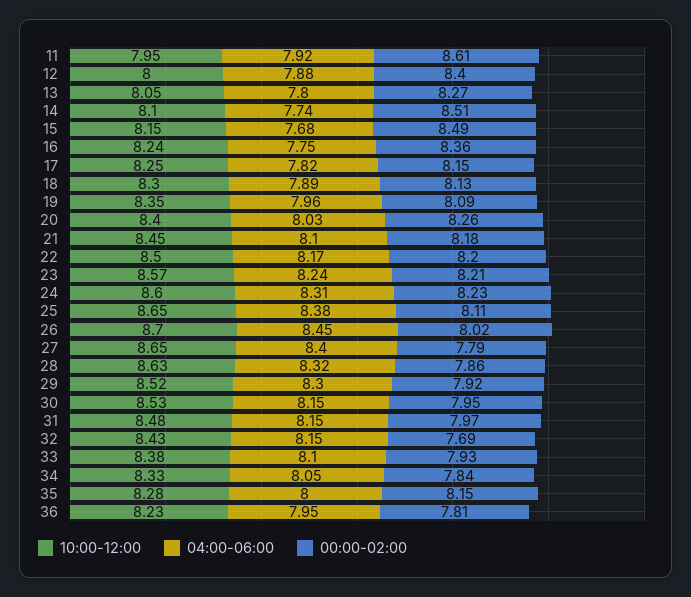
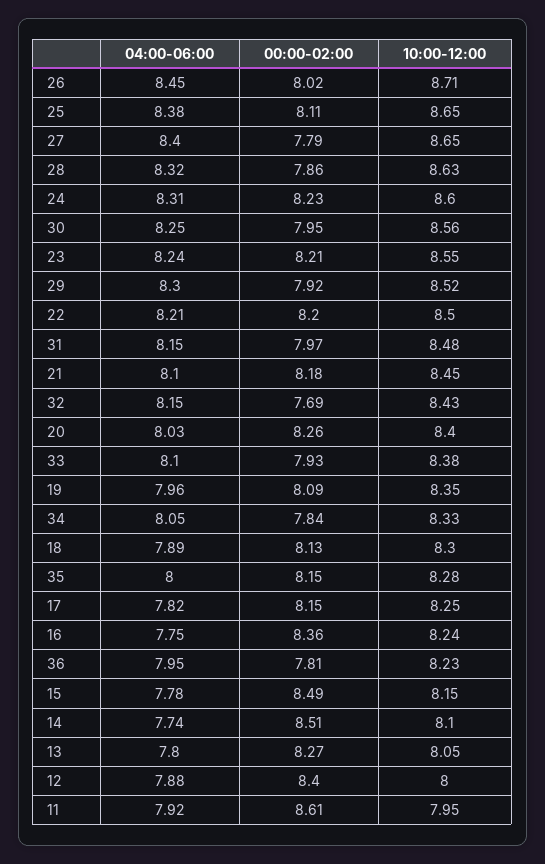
04:00-06:00, 15: 7.68 -> 7.78
04:00-06:00, 22: 8.17 -> 8.21
10:00-12:00, 23: 8.57 -> 8.55
10:00-12:00, 26: 8.7 -> 8.71
10:00-12:00, 30: 8.53 -> 8.56
04:00-06:00, 30: 8.15 -> 8.25

